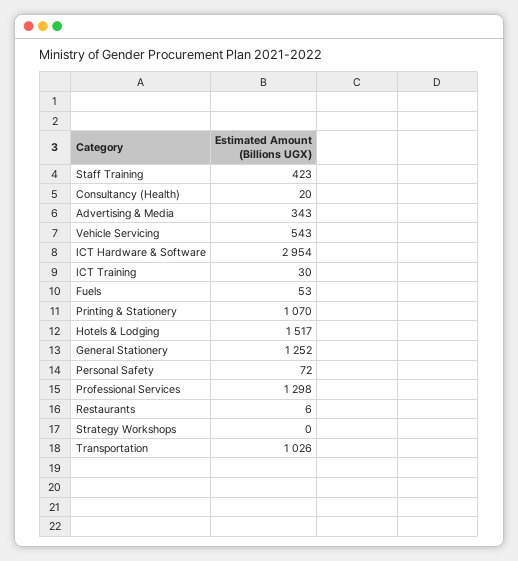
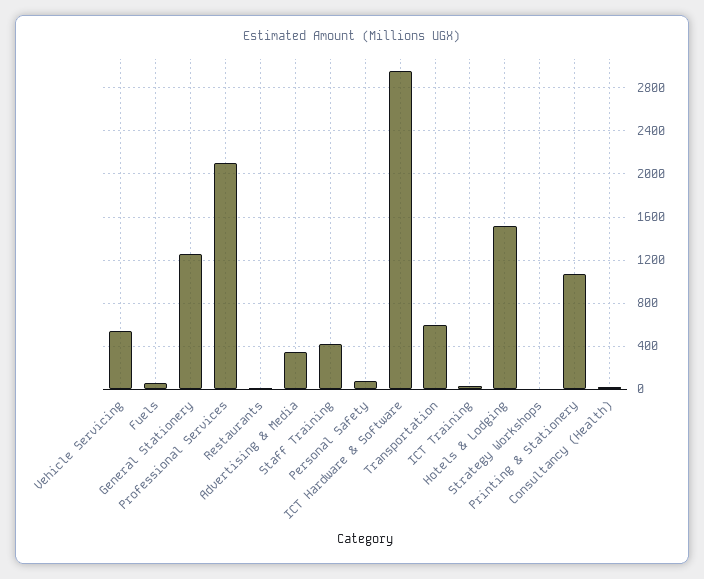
Professional Services: 1298 -> 2100
Transportation: 1026 -> 600

